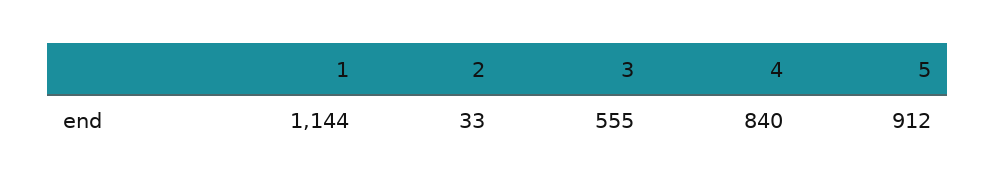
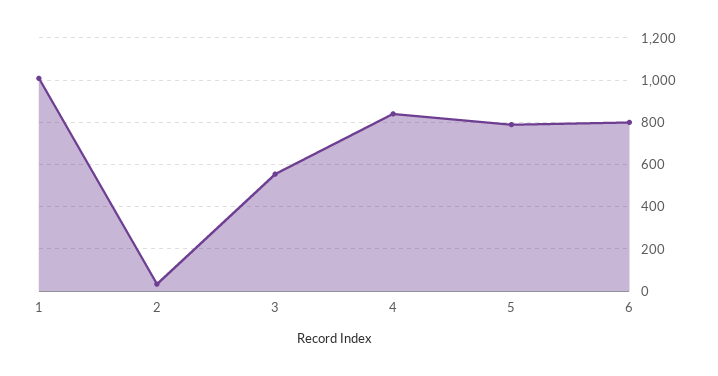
1: 1144 -> 1000
5: 912 -> 800
6: none -> 800

